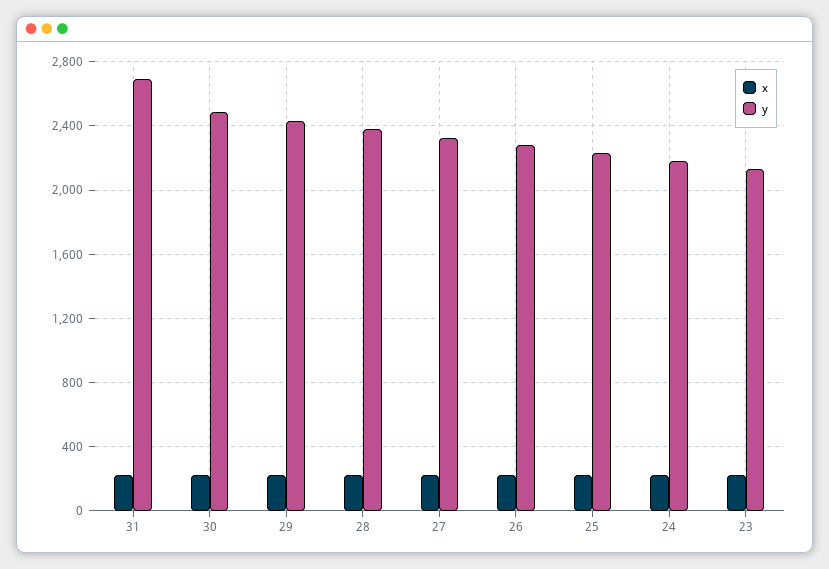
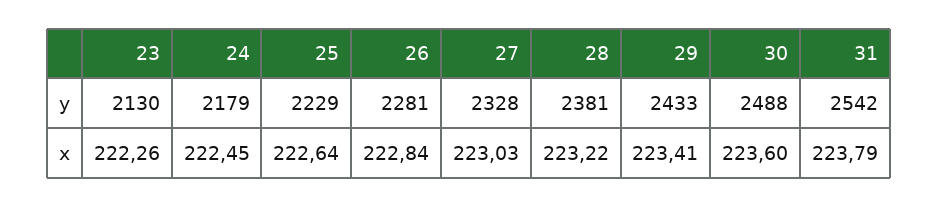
y, 31: 2700 -> 2542

